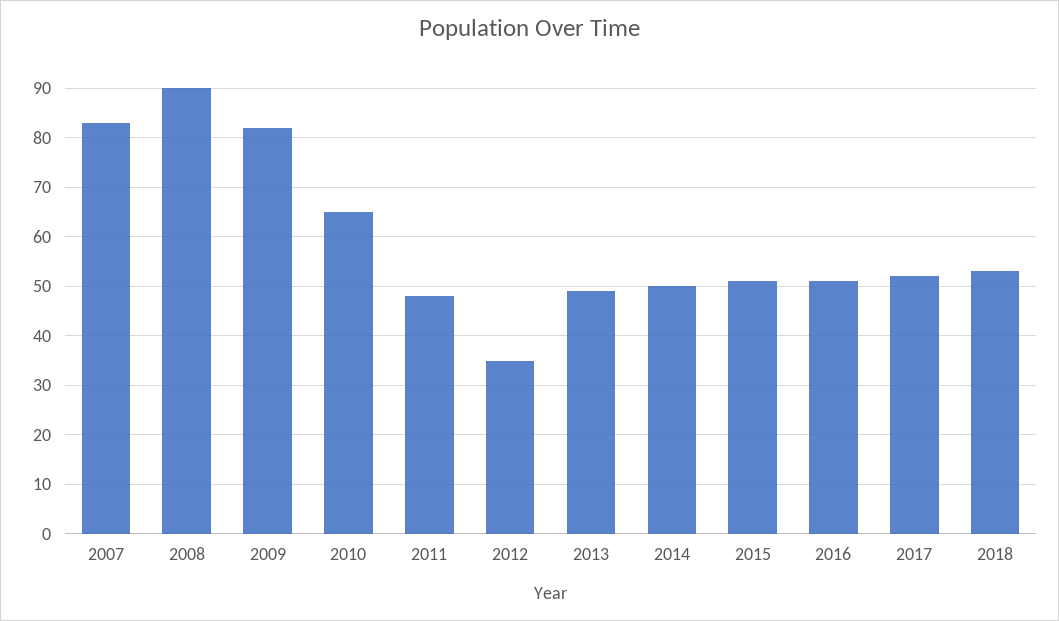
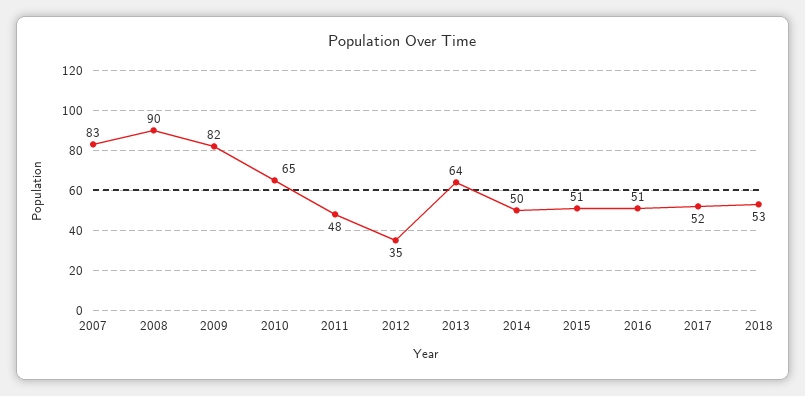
2013: 50 -> 64

